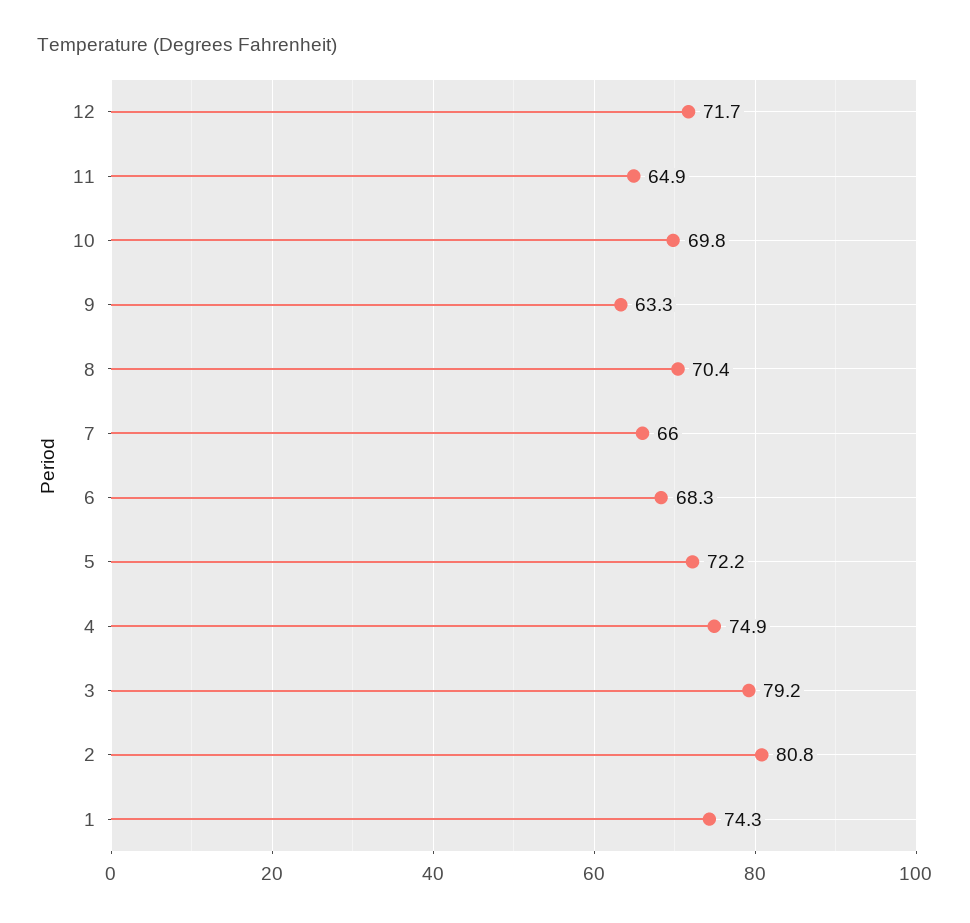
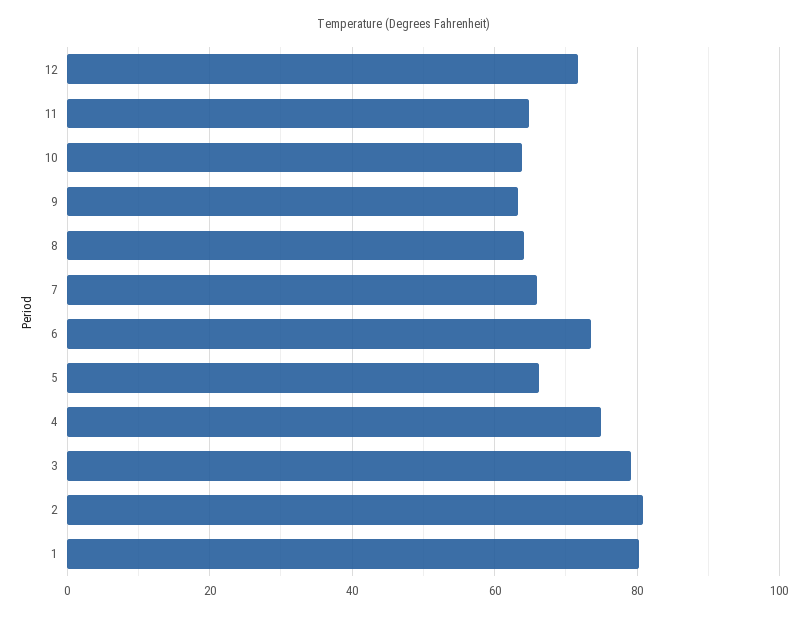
10: 69.8 -> 64
8: 70.4 -> 64
6: 68.3 -> 74
5: 72.2 -> 66
1: 74.3 -> 80

